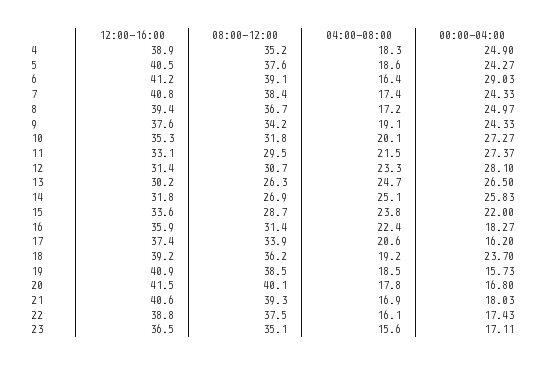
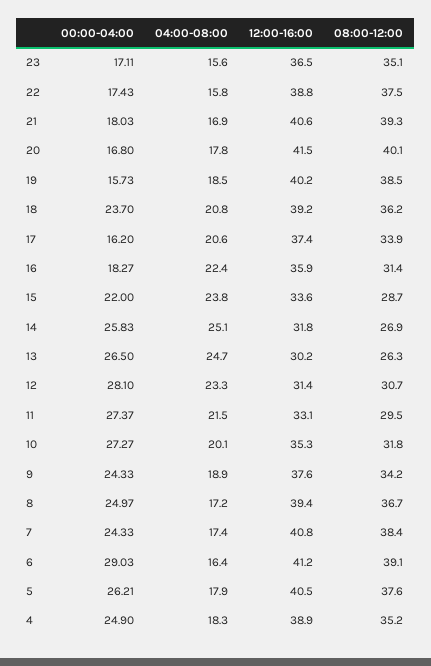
04:00-08:00, 5: 18.6 -> 17.9
00:00-04:00, 5: 24.27 -> 26.21
04:00-08:00, 9: 19.1 -> 18.9
04:00-08:00, 18: 19.2 -> 20.8
12:00-16:00, 19: 40.9 -> 40.2
04:00-08:00, 22: 16.1 -> 15.8

